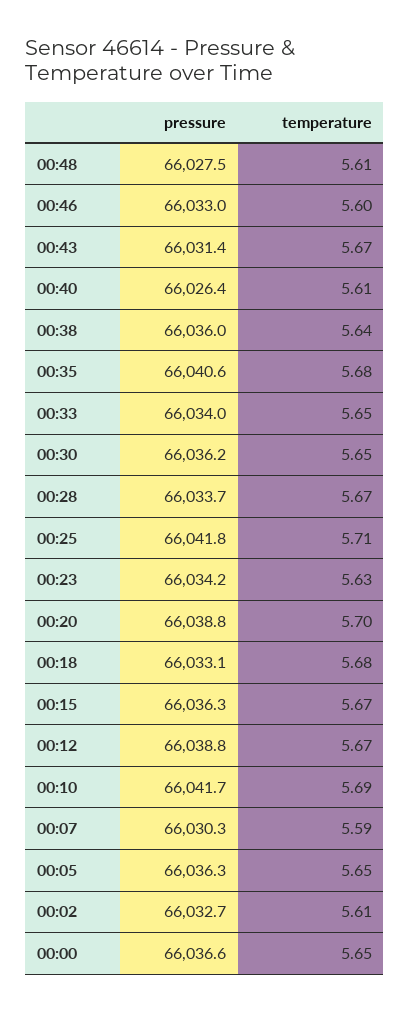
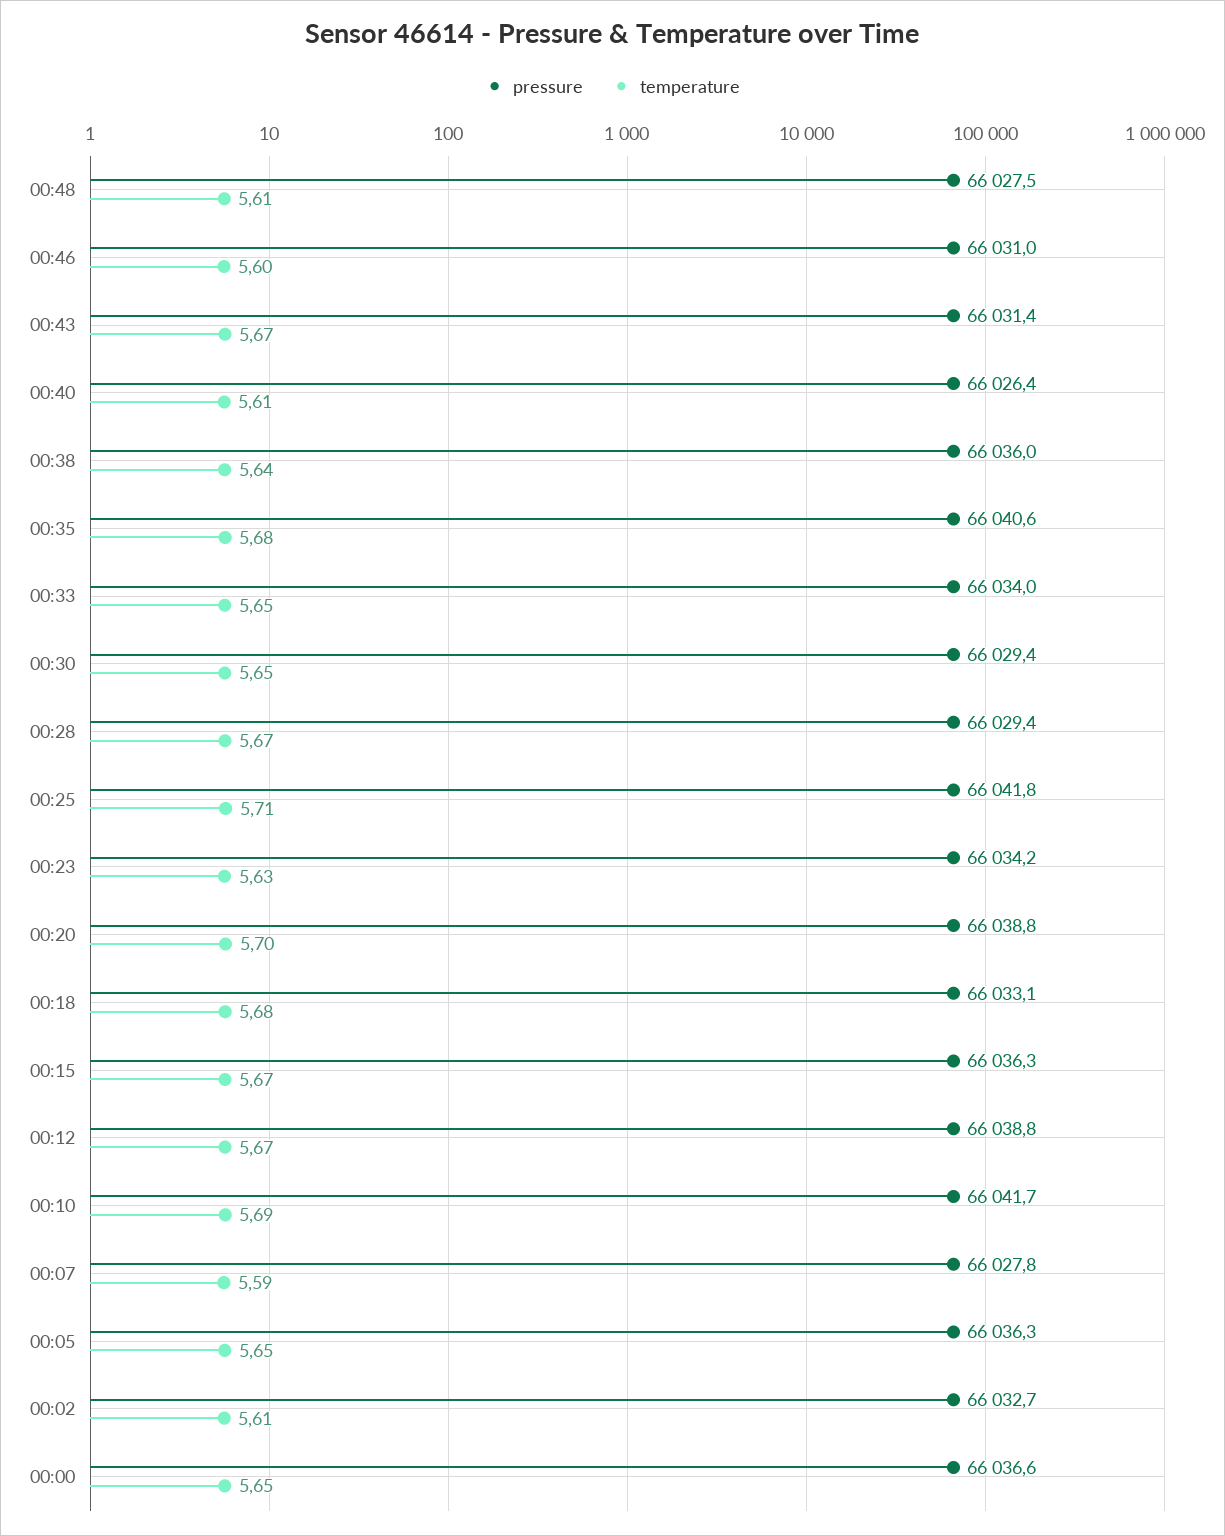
pressure, 00:46: 66033 -> 66031
pressure, 00:30: 66036.2 -> 66029.4
pressure, 00:28: 66033.7 -> 66029.4
pressure, 00:07: 66030.3 -> 66027.8

